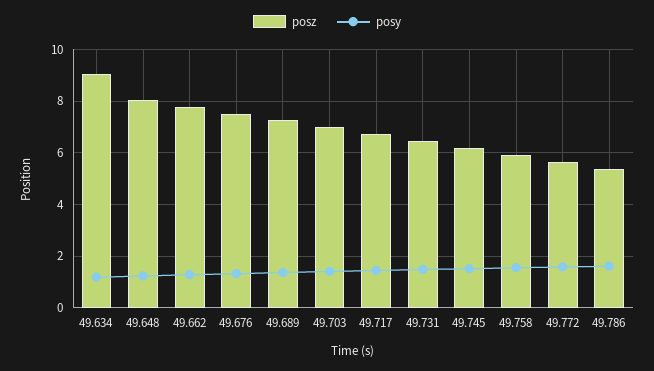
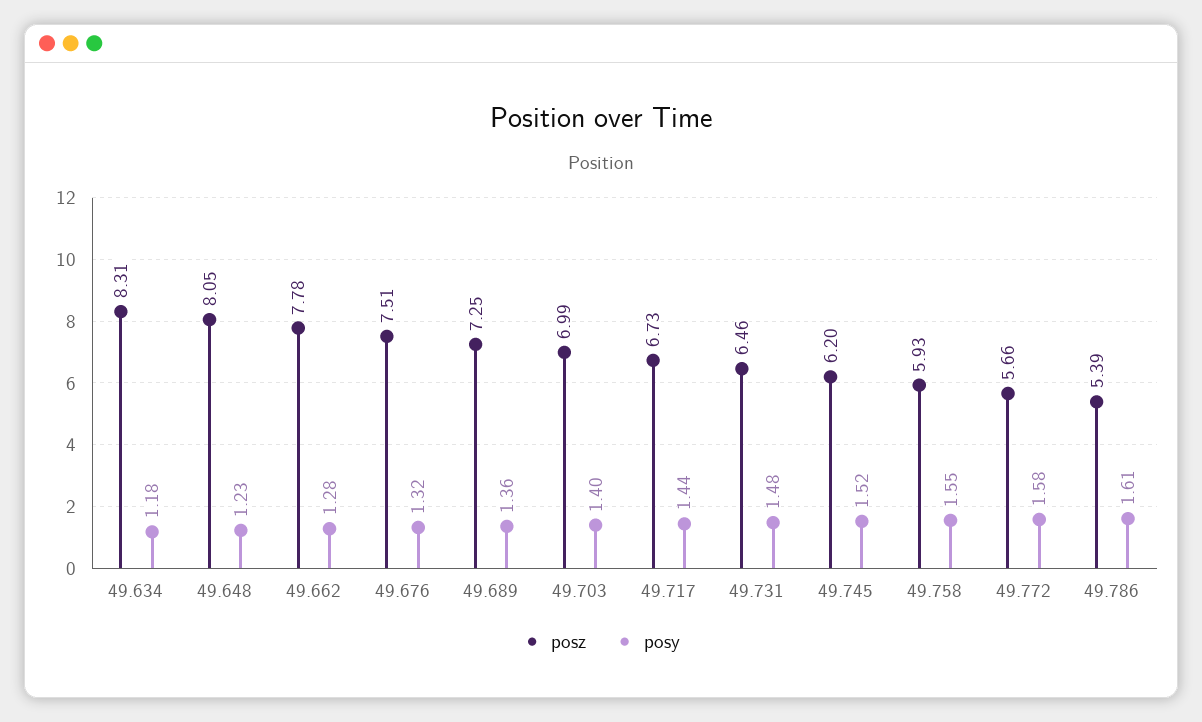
posz, 49.634: 9 -> 8.31

